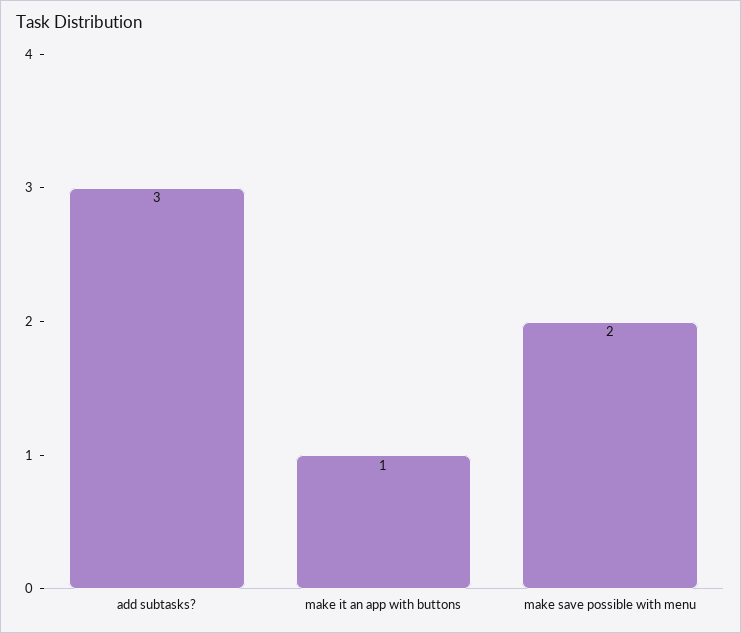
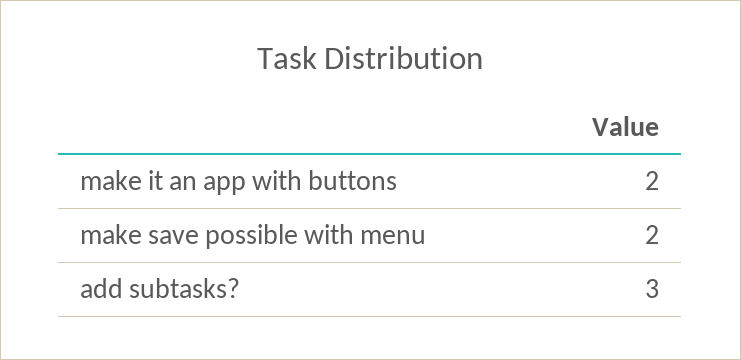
make it an app with buttons: 1 -> 2

